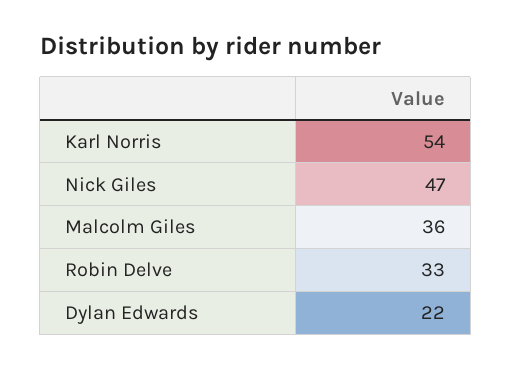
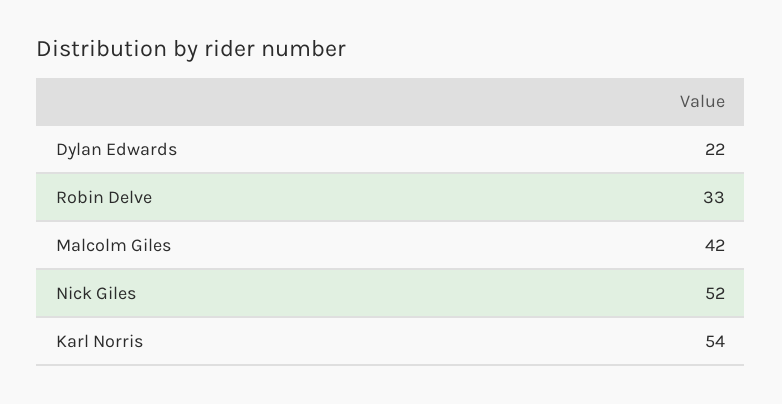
Nick Giles: 47 -> 52
Malcolm Giles: 36 -> 42

